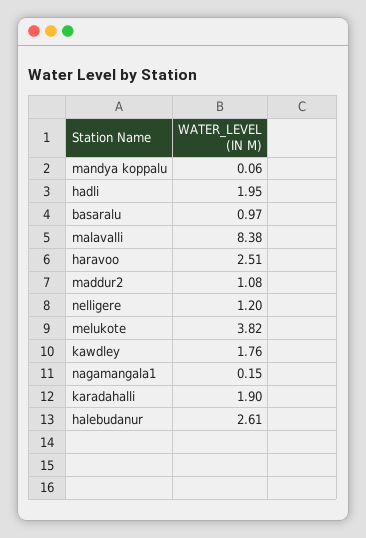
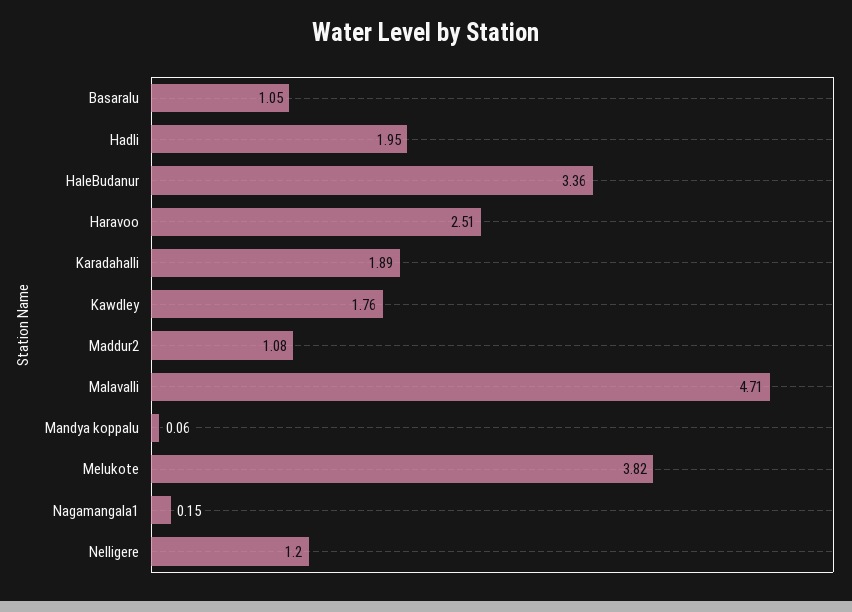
basaralu: 0.97 -> 1.05
malavalli: 8.38 -> 4.71
karadahalli: 1.9 -> 1.89
halebudanur: 2.61 -> 3.36

